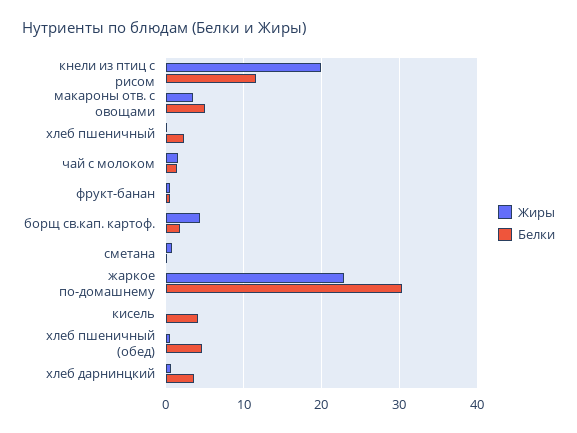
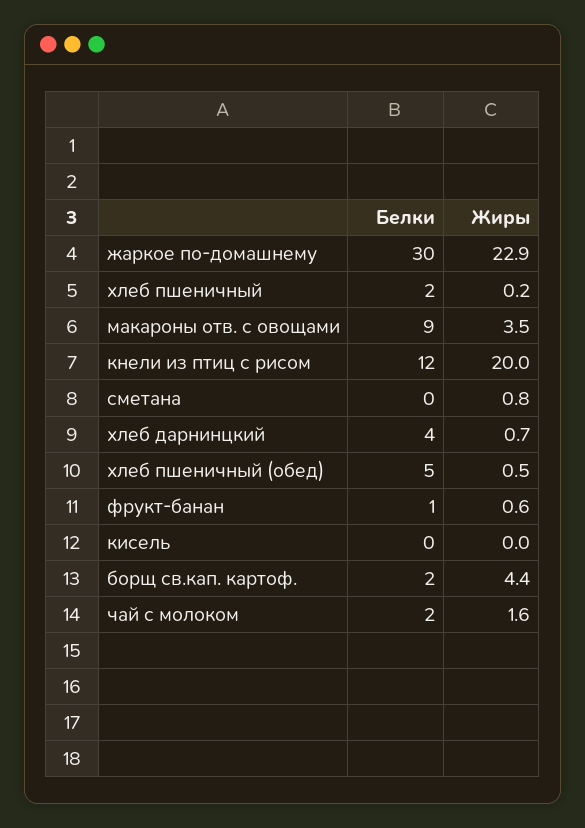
Белки, макароны отв. с овощами: 5 -> 9
Белки, кисель: 4 -> 0

